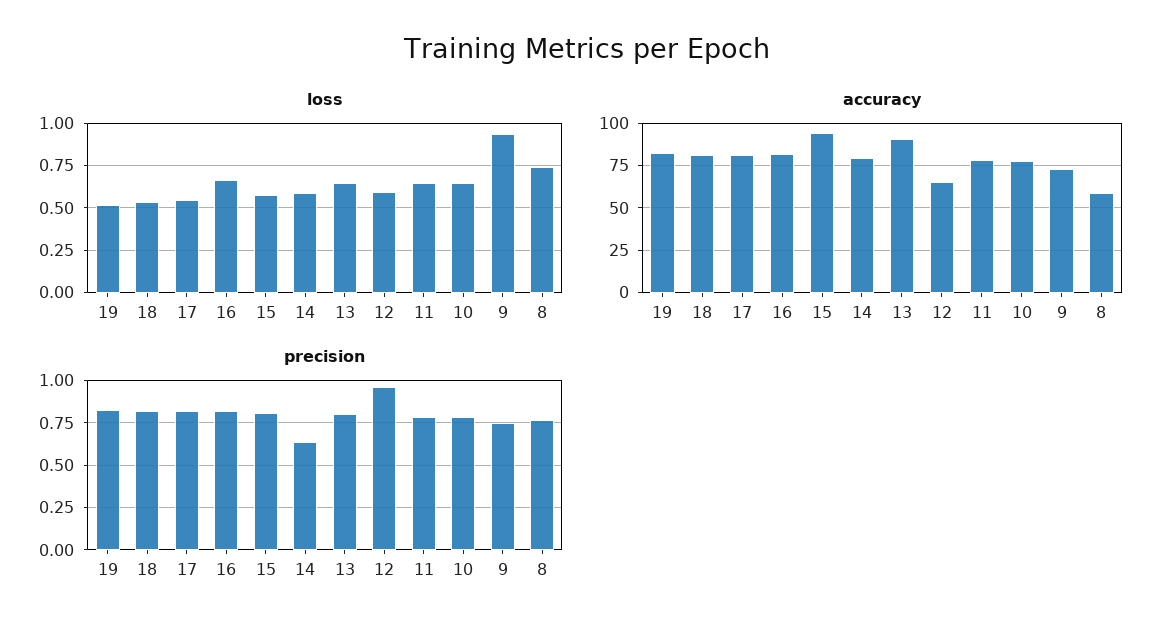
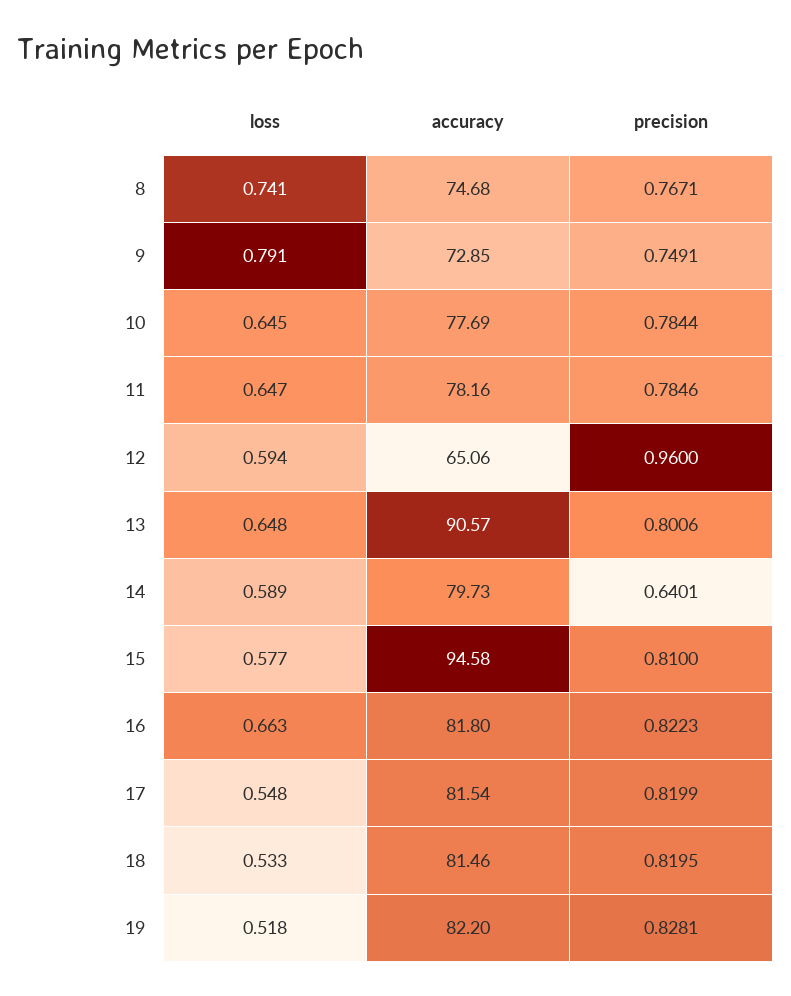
loss, 9: 0.95 -> 0.791
accuracy, 8: 60 -> 74.68

